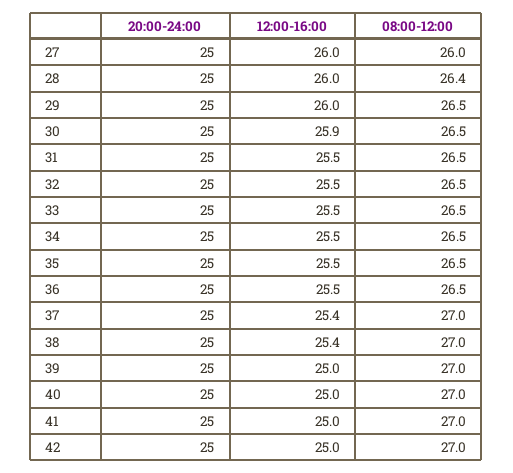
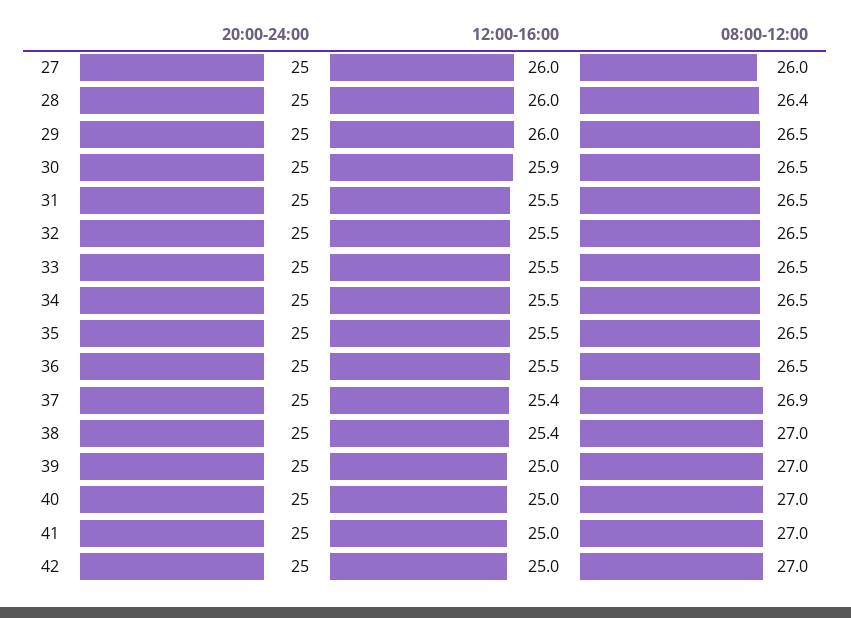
08:00-12:00, 37: 27 -> 26.9

